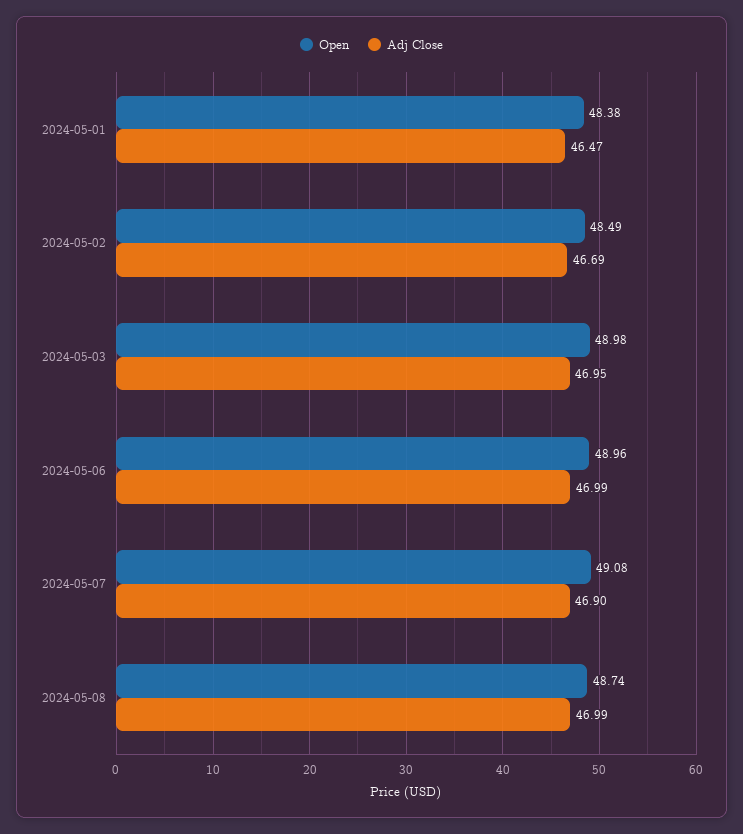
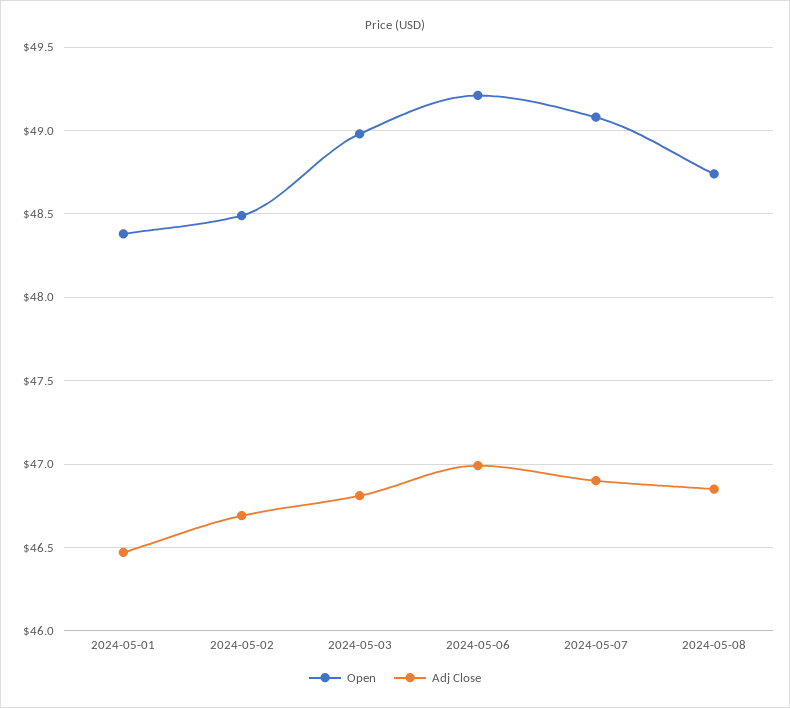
Adj Close, 2024-05-03: 46.95 -> 46.8
Open, 2024-05-06: 48.96 -> 49.2
Adj Close, 2024-05-08: 46.99 -> 46.85

